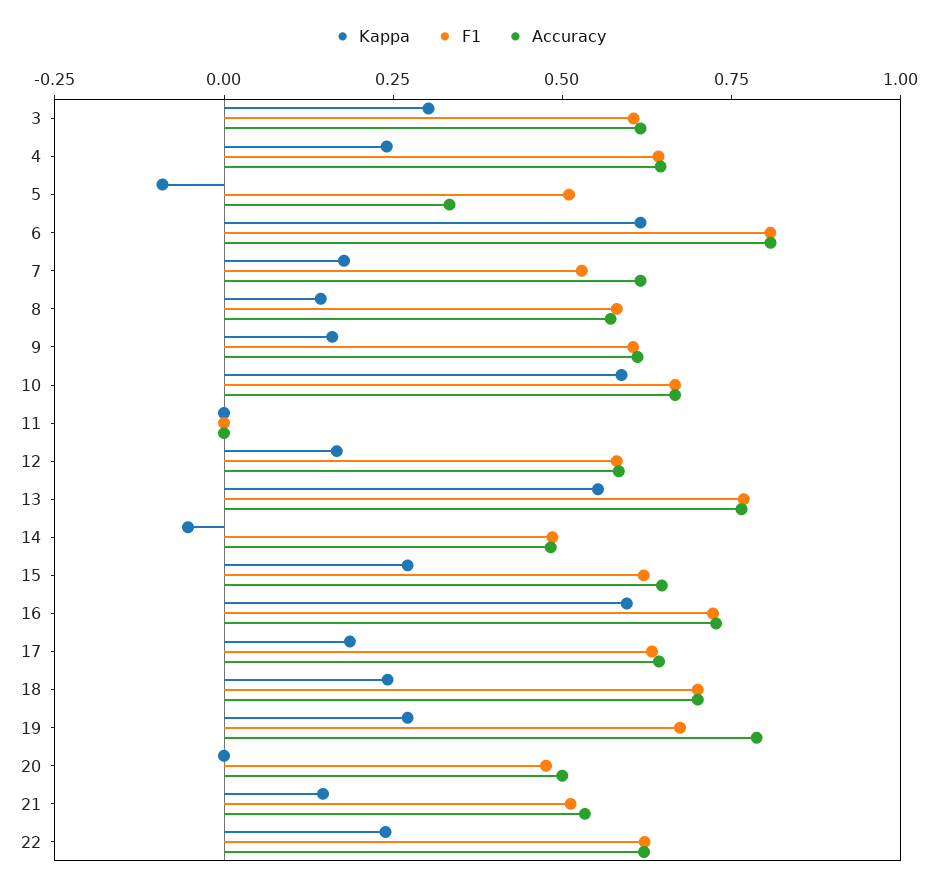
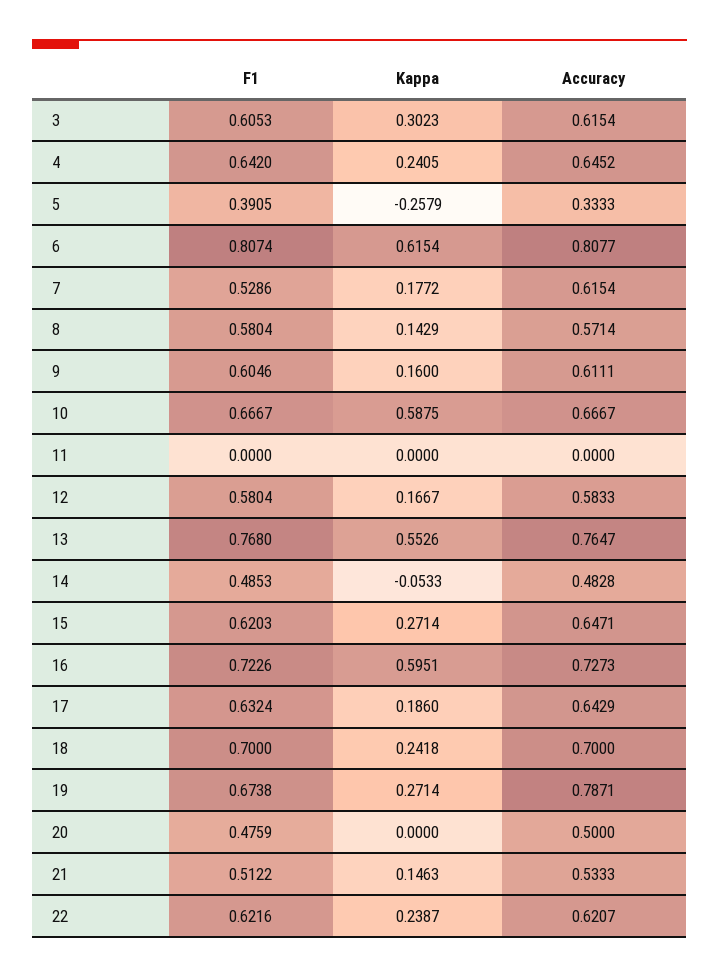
Kappa, 5: -0.1 -> -0.2579
F1, 5: 0.5 -> 0.3905

